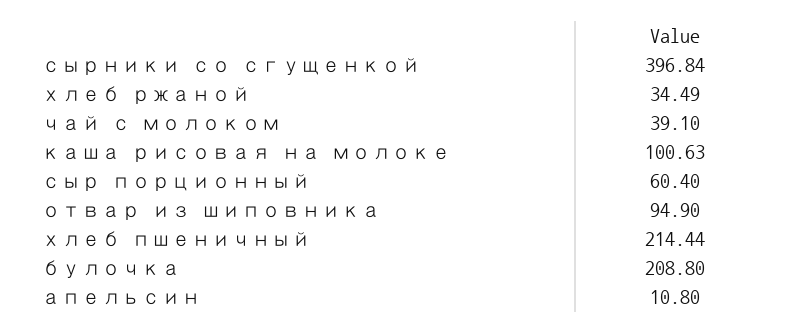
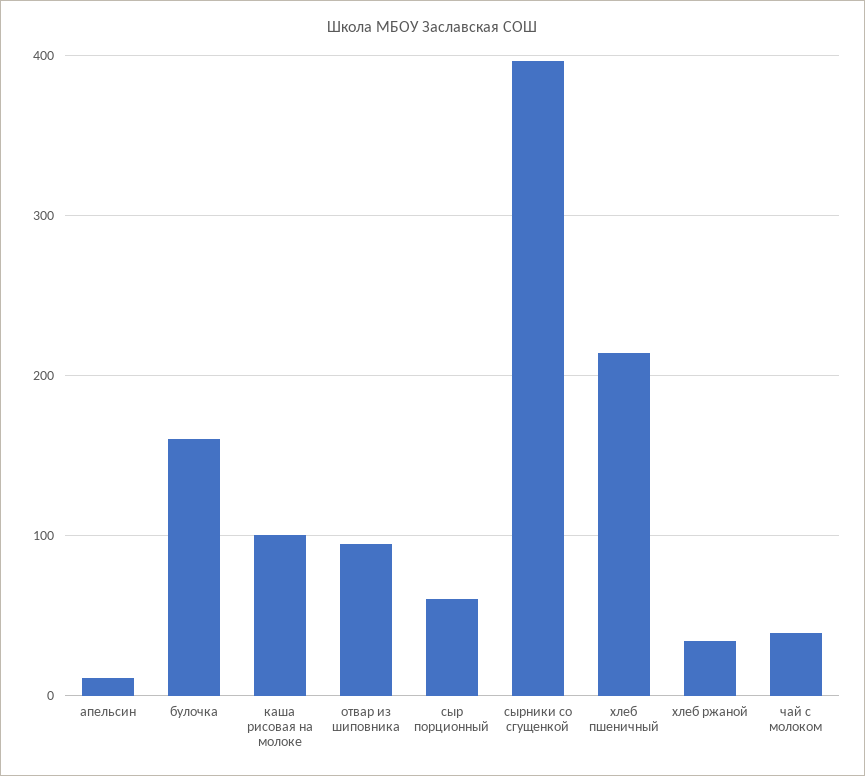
булочка: 208.8 -> 160

